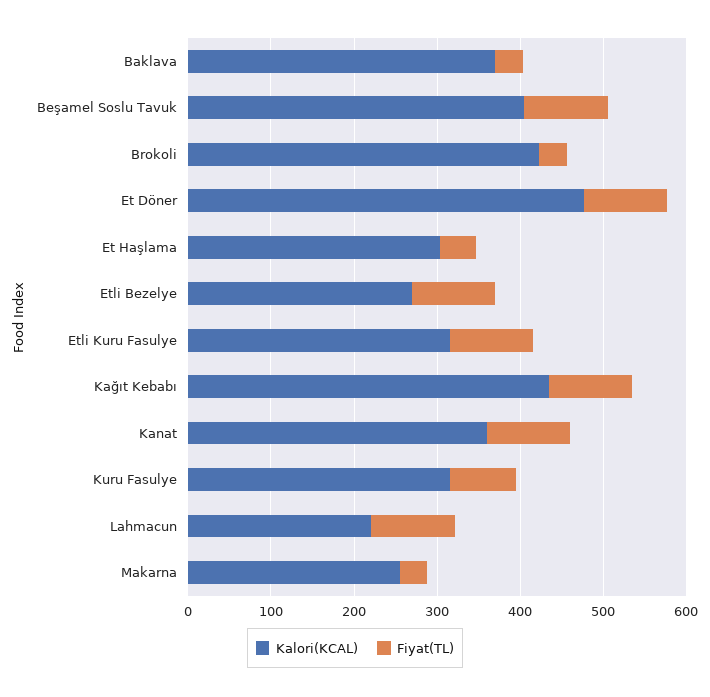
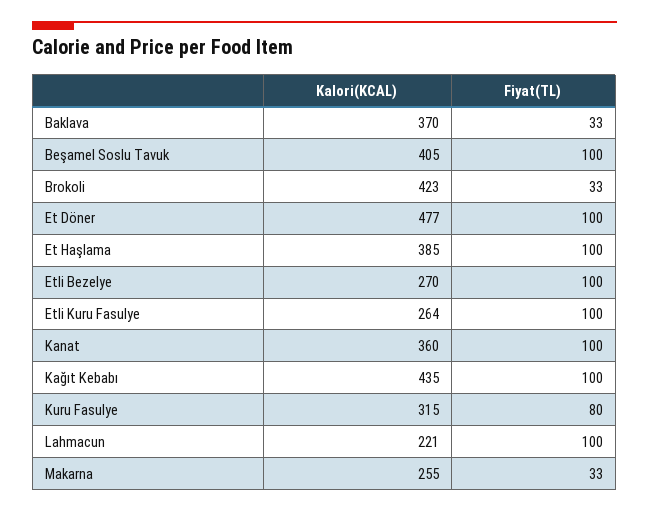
Kalori(KCAL), Et Haşlama: 300 -> 385
Fiyat(TL), Et Haşlama: 40 -> 100
Kalori(KCAL), Etli Kuru Fasulye: 320 -> 264

